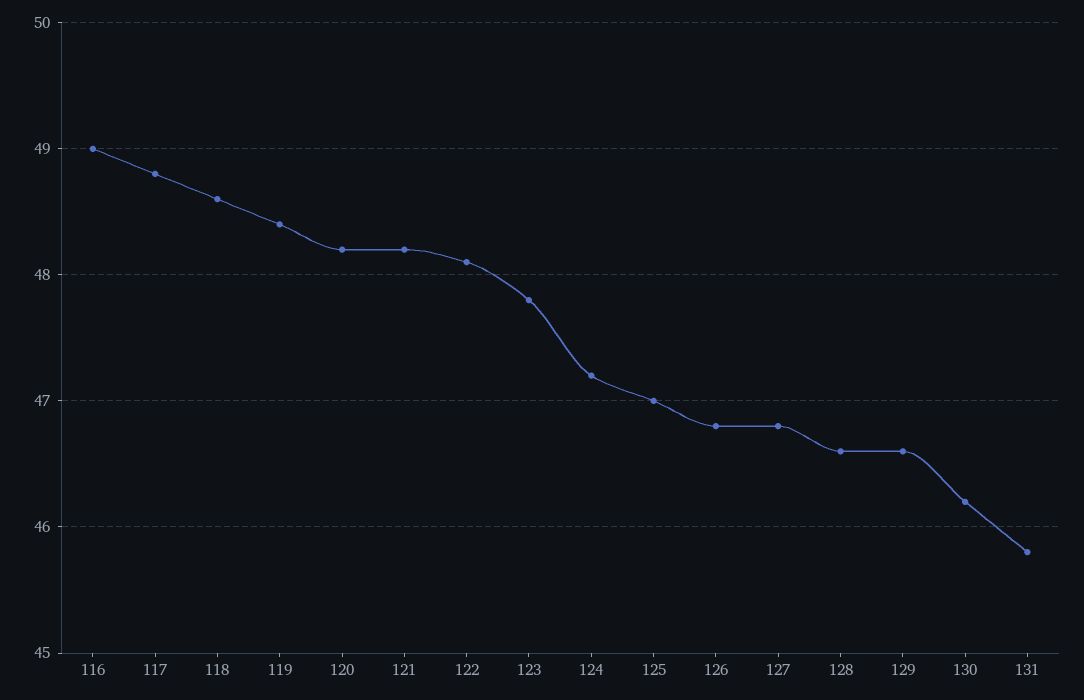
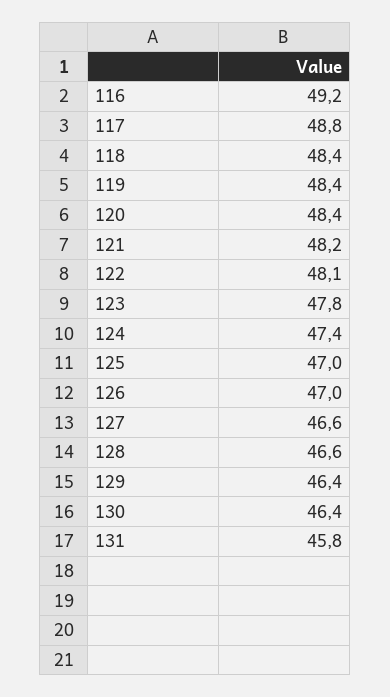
116: 49 -> 49.2
118: 48.6 -> 48.4
120: 48.2 -> 48.4
124: 47.2 -> 47.4
126: 46.8 -> 47
127: 46.8 -> 46.6
129: 46.6 -> 46.4
130: 46.2 -> 46.4

